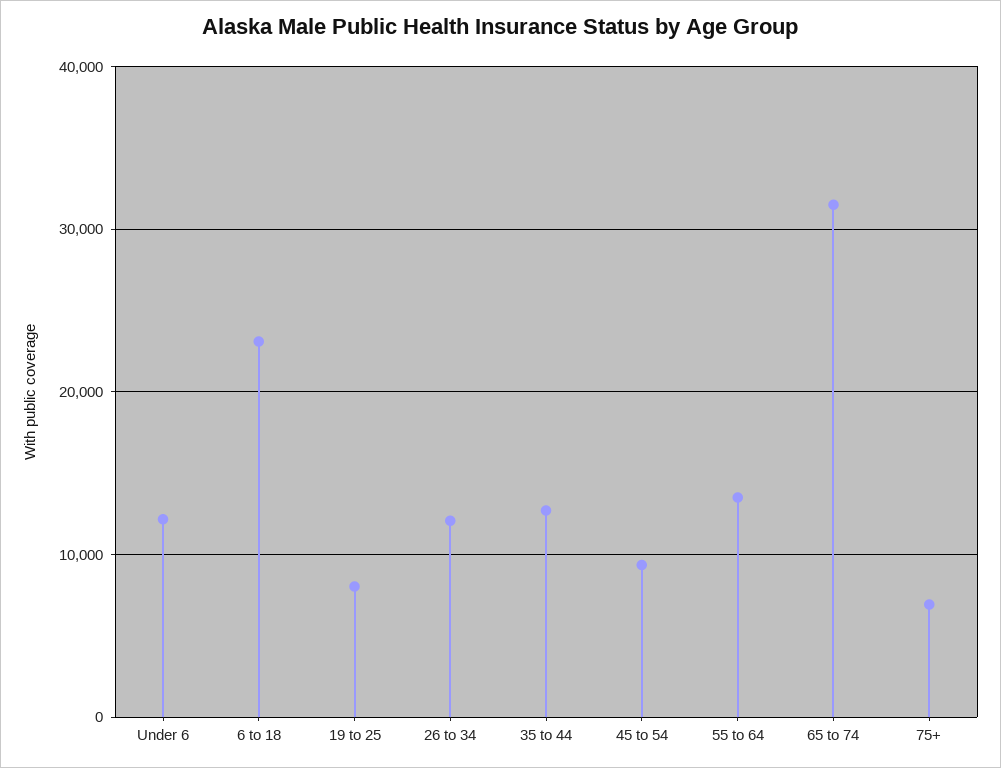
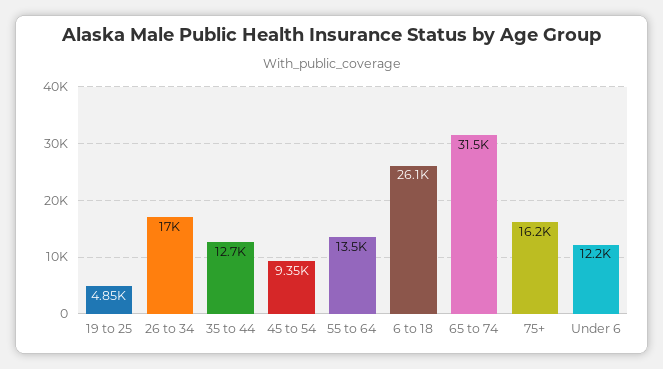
6 to 18: 23000 -> 26100
19 to 25: 8000 -> 4850
26 to 34: 12000 -> 17000
75+: 7000 -> 16200

